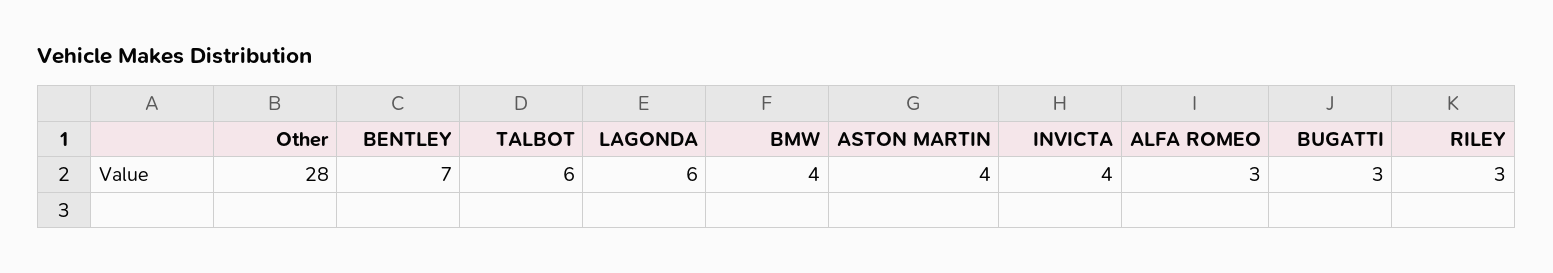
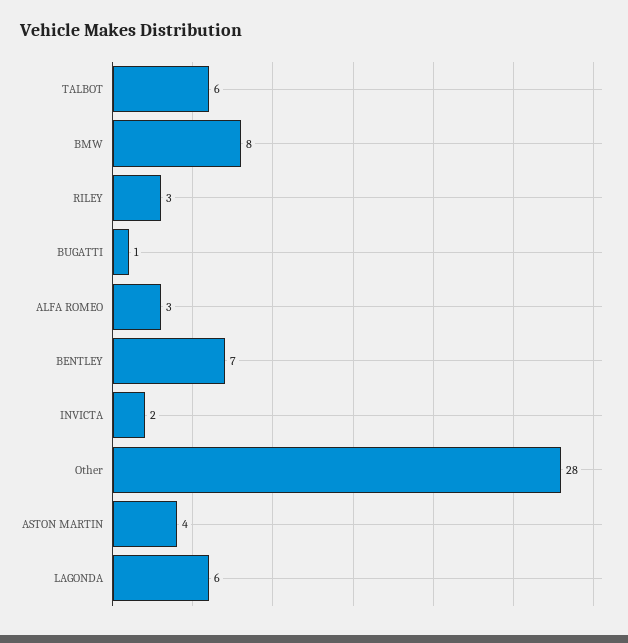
BMW: 4 -> 8
INVICTA: 4 -> 2
BUGATTI: 3 -> 1

